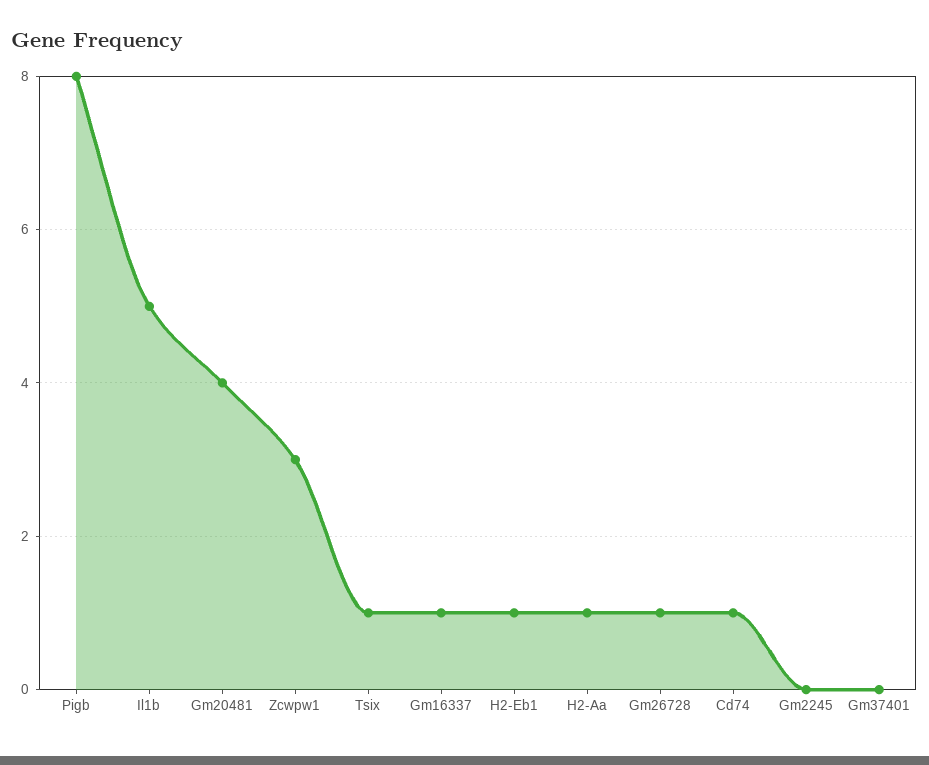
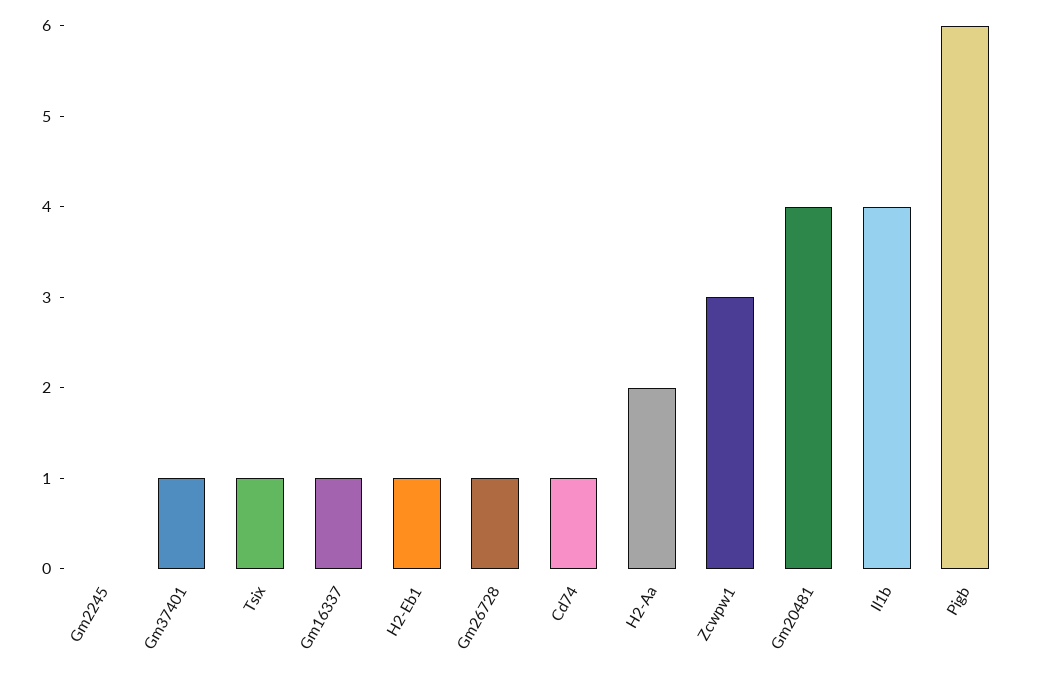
Pigb: 8 -> 6
Il1b: 5 -> 4
H2-Aa: 1 -> 2
Gm37401: 0 -> 1

